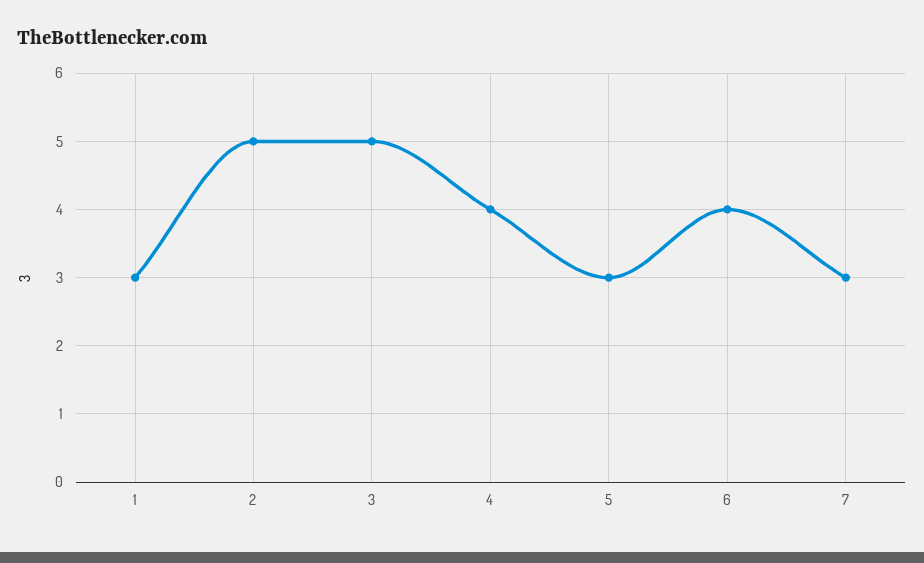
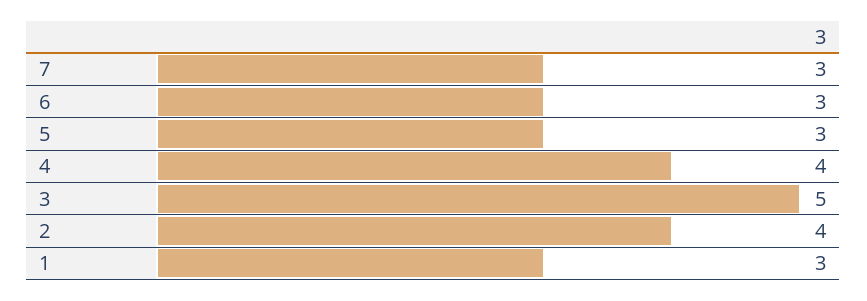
2: 5 -> 4
6: 4 -> 3

